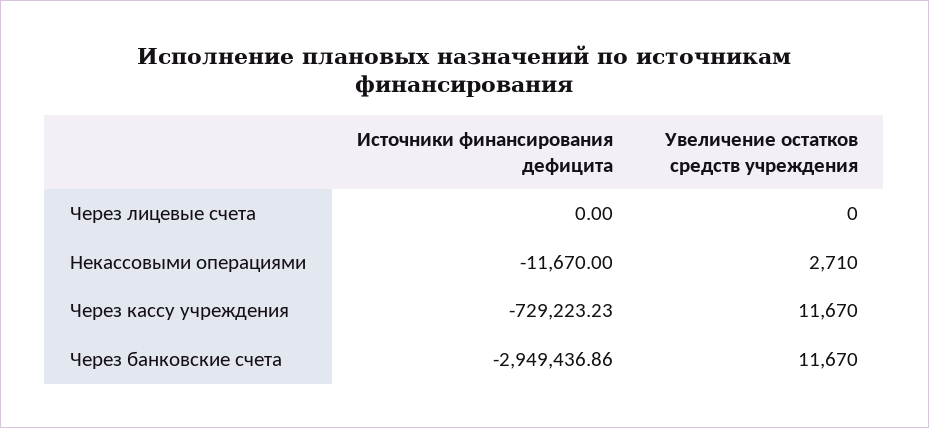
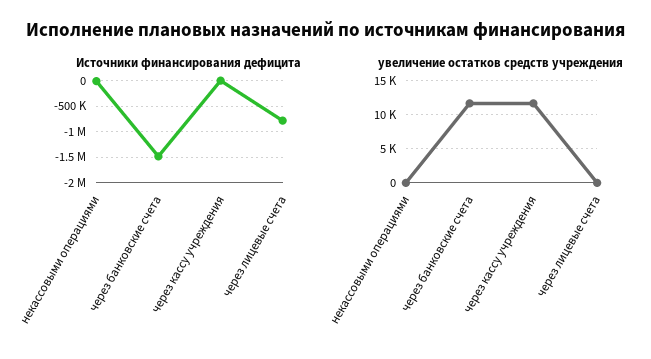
Источники финансирования дефицита, Через лицевые счета: 0 -> -750000
Увеличение остатков средств учреждения, Некассовыми операциями: 2710 -> 0
Источники финансирования дефицита, Через кассу учреждения: -729223.23 -> 0
Источники финансирования дефицита, Через банковские счета: -2949436.86 -> -1500000

